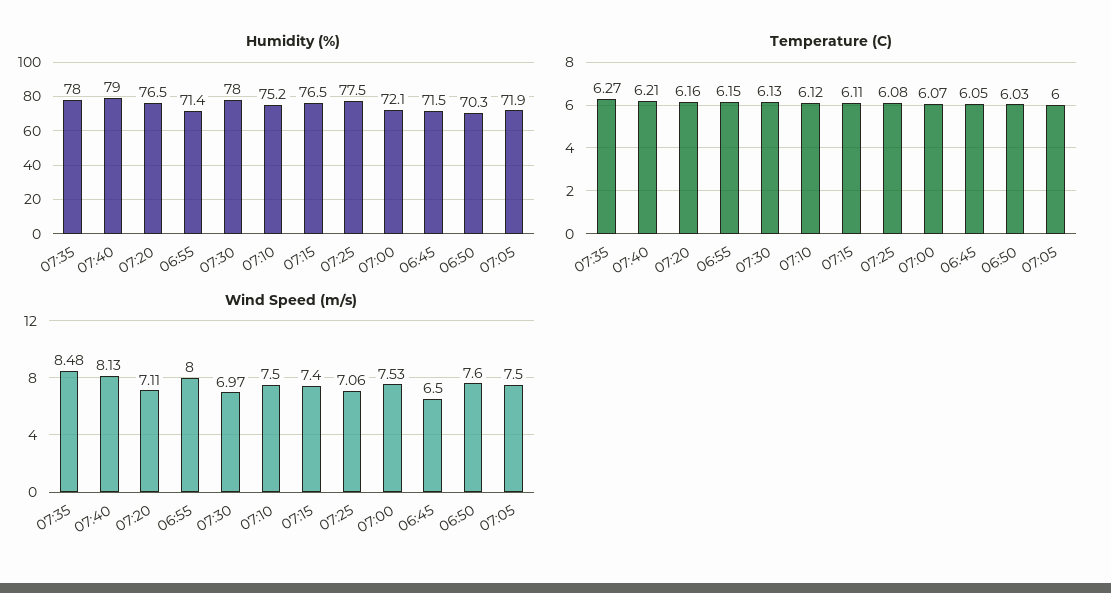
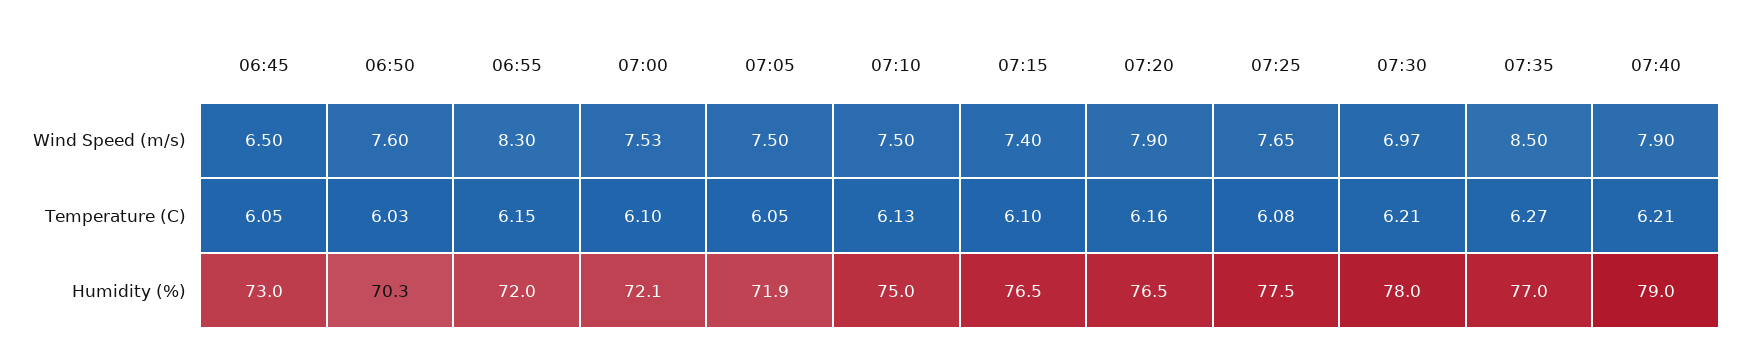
Humidity (%), 07:35: 78 -> 77
Humidity (%), 06:55: 71.4 -> 72
Humidity (%), 07:10: 75.2 -> 75
Humidity (%), 06:45: 71.5 -> 73
Temperature (C), 07:30: 6.13 -> 6.21
Temperature (C), 07:10: 6.12 -> 6.13
Temperature (C), 07:15: 6.11 -> 6.1
Temperature (C), 07:00: 6.07 -> 6.1
Temperature (C), 07:05: 6 -> 6.05
Wind Speed (m/s), 07:35: 8.48 -> 8.5
Wind Speed (m/s), 07:40: 8.13 -> 7.9
Wind Speed (m/s), 07:20: 7.11 -> 7.9
Wind Speed (m/s), 06:55: 8 -> 8.3
Wind Speed (m/s), 07:25: 7.06 -> 7.65

